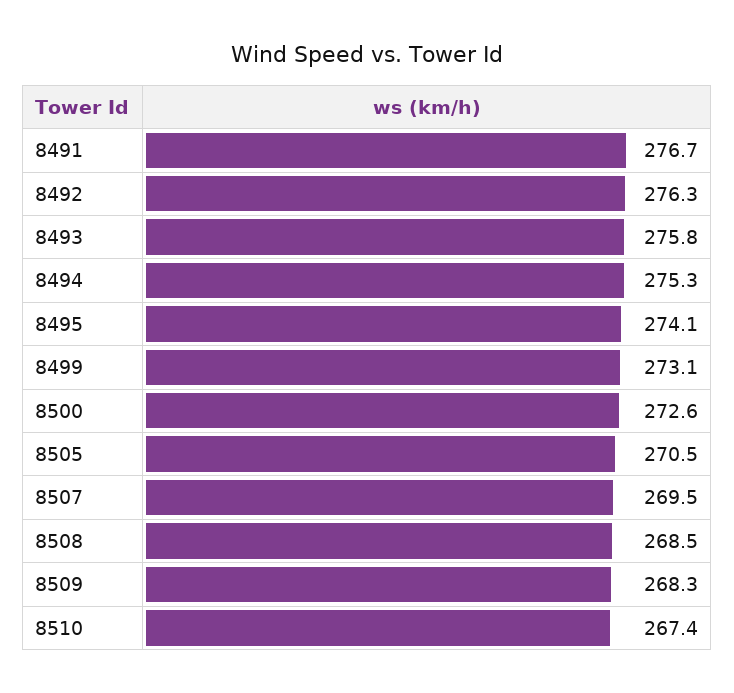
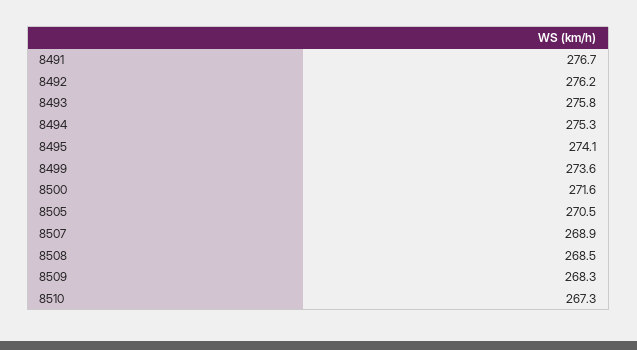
8492: 276.3 -> 276.2
8499: 273.1 -> 273.6
8500: 272.6 -> 271.6
8507: 269.5 -> 268.9
8510: 267.4 -> 267.3

